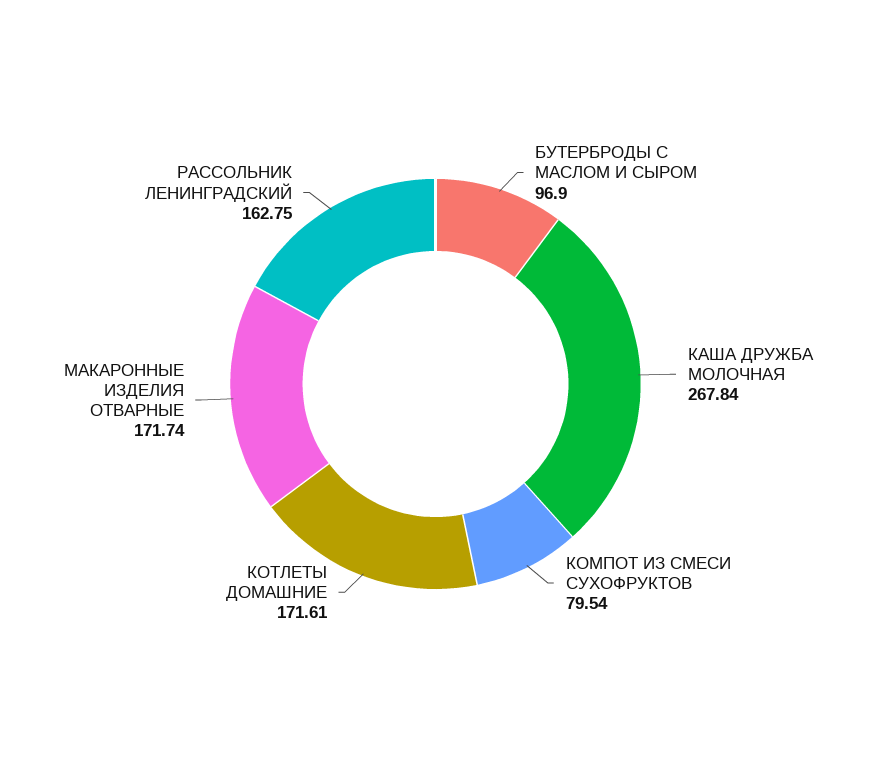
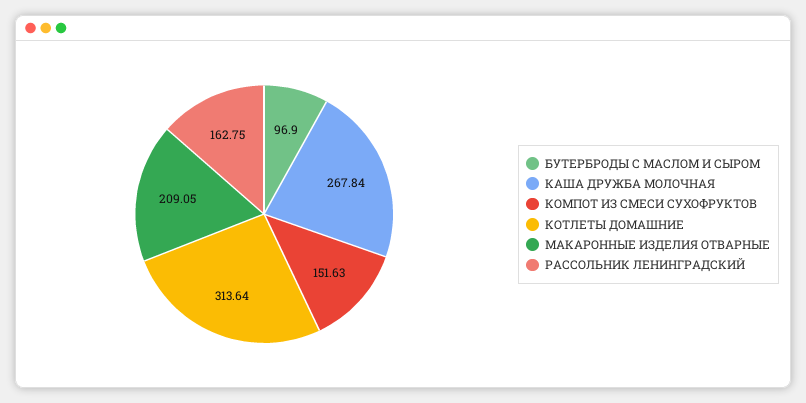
КОМПОТ ИЗ СМЕСИ СУХОФРУКТОВ: 79.54 -> 151.63
КОТЛЕТЫ ДОМАШНИЕ: 171.61 -> 313.64
МАКАРОННЫЕ ИЗДЕЛИЯ ОТВАРНЫЕ: 171.74 -> 209.05

